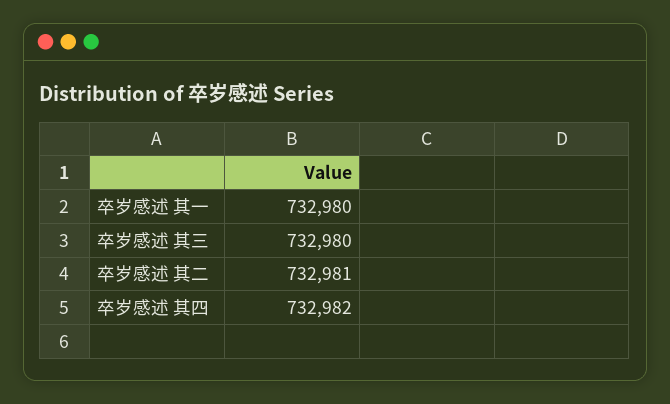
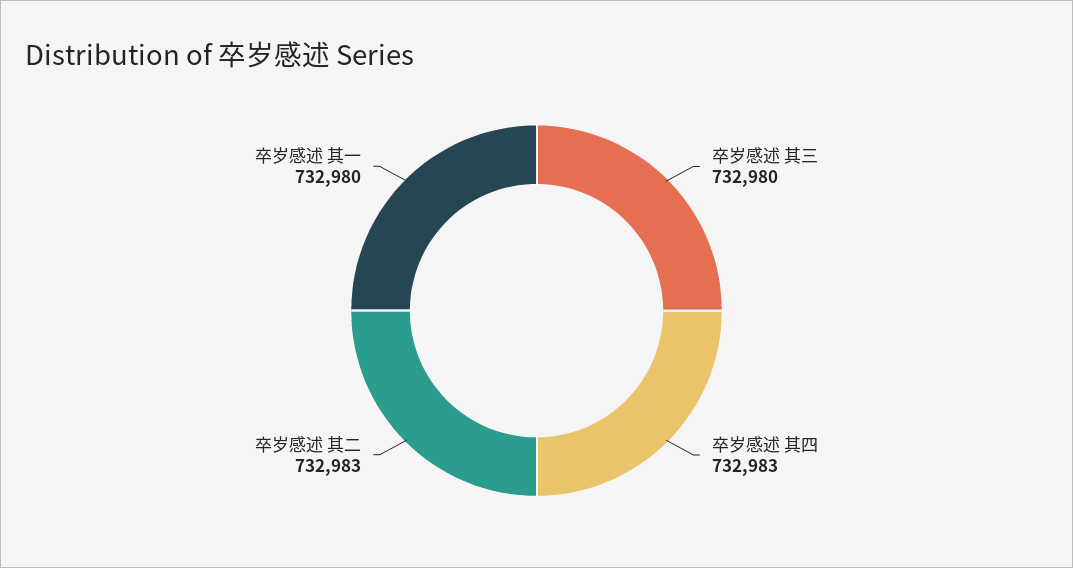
卒岁感述 其二: 732981 -> 732983
卒岁感述 其四: 732982 -> 732983

